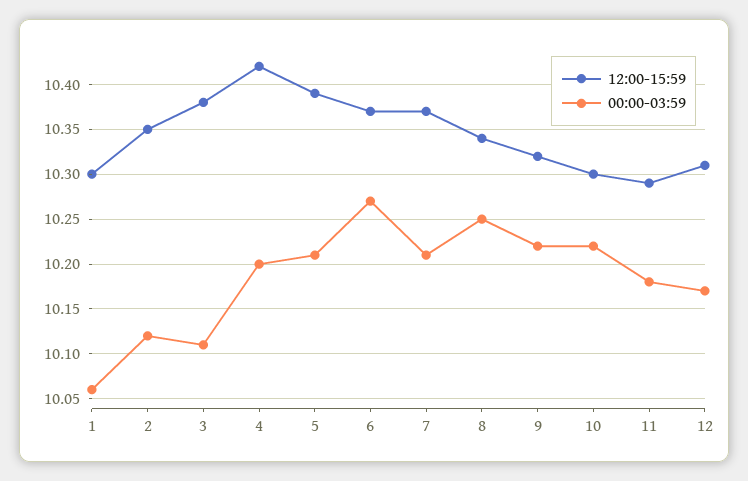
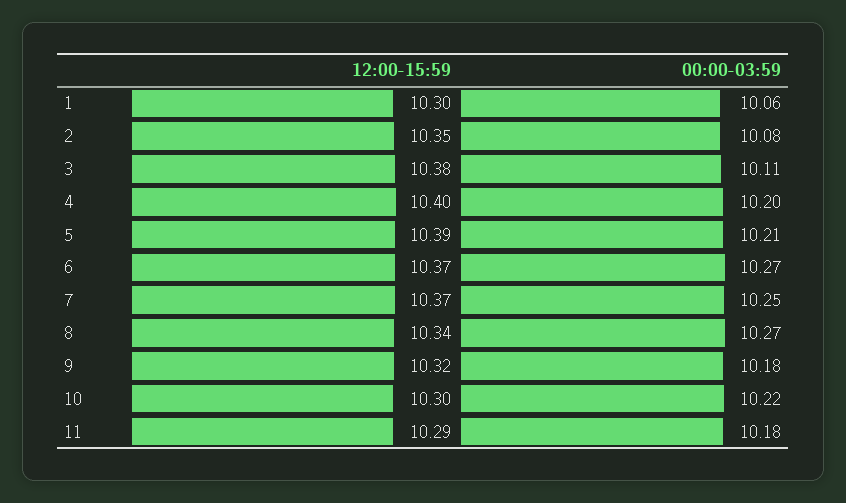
00:00-03:59, 2: 10.12 -> 10.08
12:00-15:59, 4: 10.42 -> 10.4
00:00-03:59, 7: 10.21 -> 10.25
00:00-03:59, 8: 10.25 -> 10.27
00:00-03:59, 9: 10.22 -> 10.18
12:00-15:59, 12: 10.31 -> none
00:00-03:59, 12: 10.17 -> none

